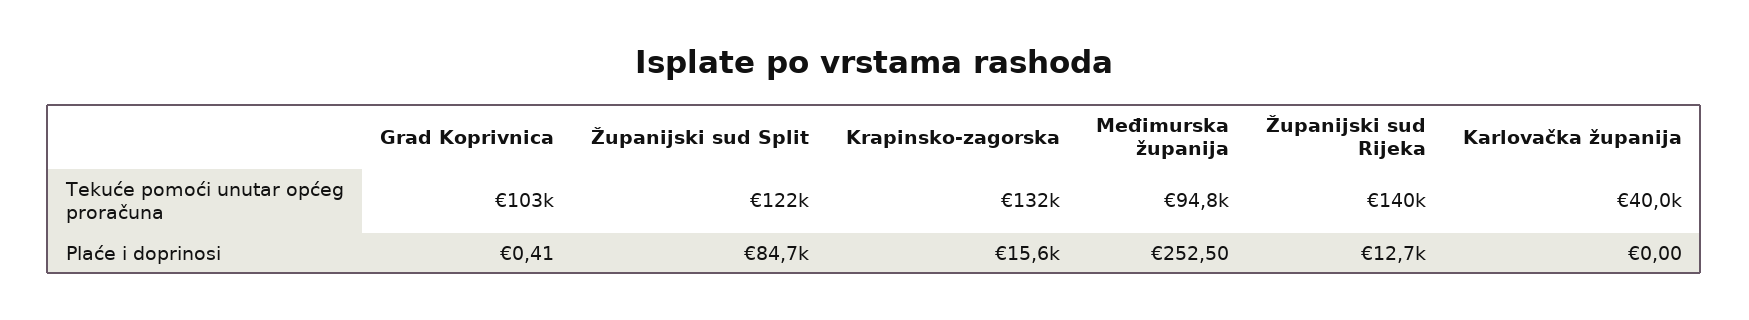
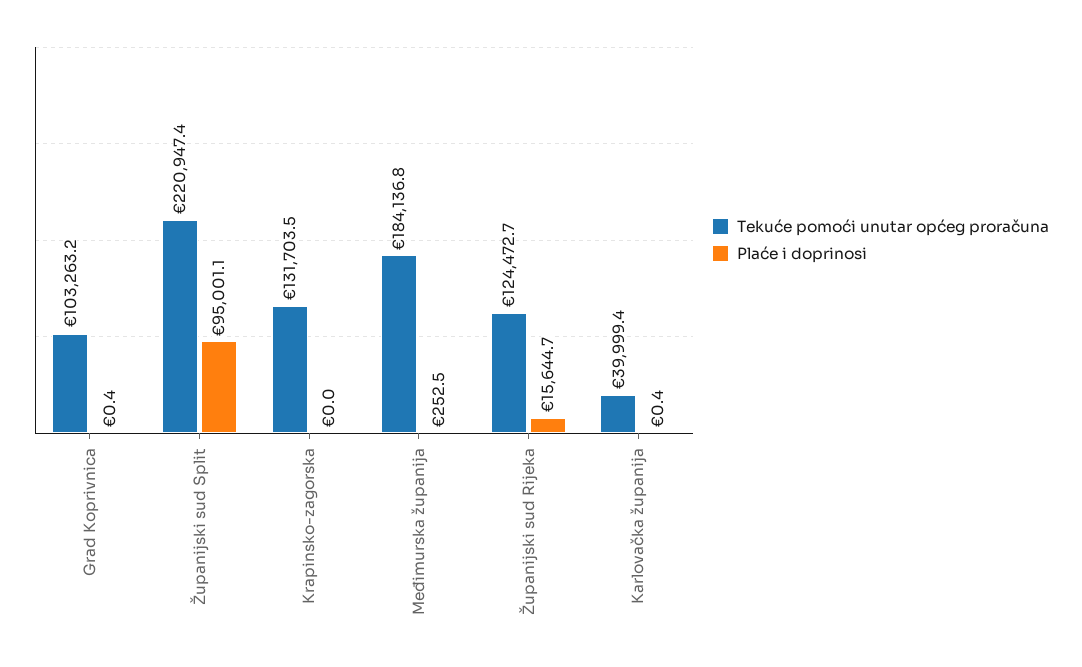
Tekuće pomoći unutar općeg proračuna, Županijski sud Split: 122000 -> 220947.4
Tekuće pomoći unutar općeg proračuna, Međimurska županija: 94800 -> 184136.8
Tekuće pomoći unutar općeg proračuna, Županijski sud Rijeka: 140000 -> 124472.7
Plaće i doprinosi, Županijski sud Split: 84700 -> 95001.1
Plaće i doprinosi, Krapinsko-zagorska: 15600 -> 0
Plaće i doprinosi, Županijski sud Rijeka: 12700 -> 15644.7
Plaće i doprinosi, Karlovačka županija: 0 -> 0.4

